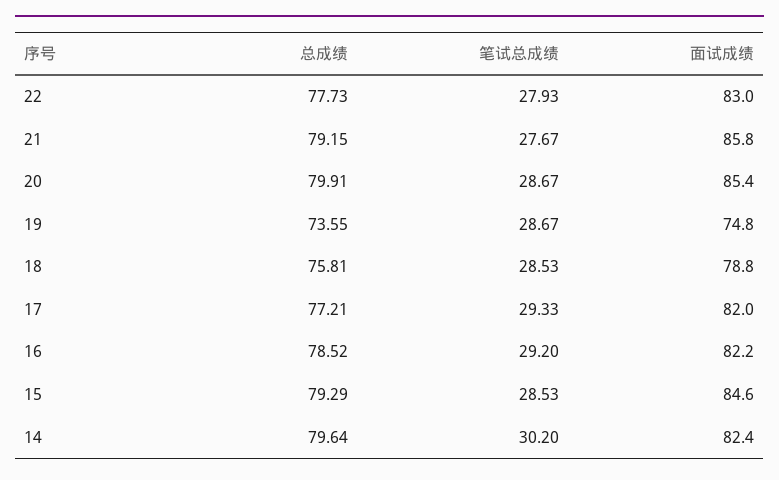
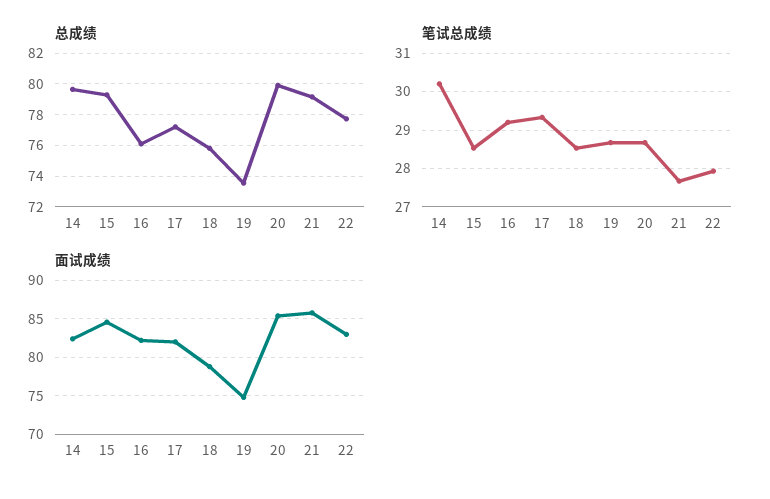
总成绩, 16: 78.52 -> 76

